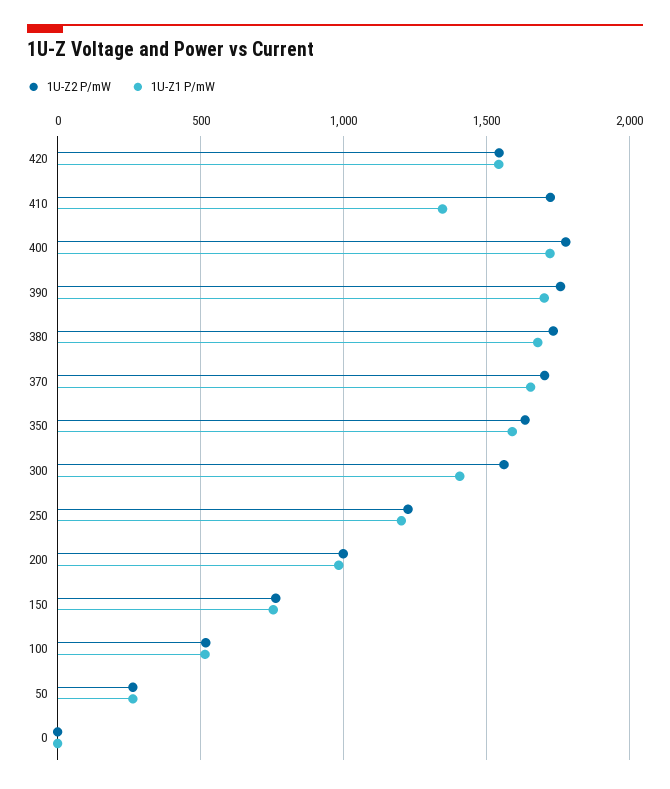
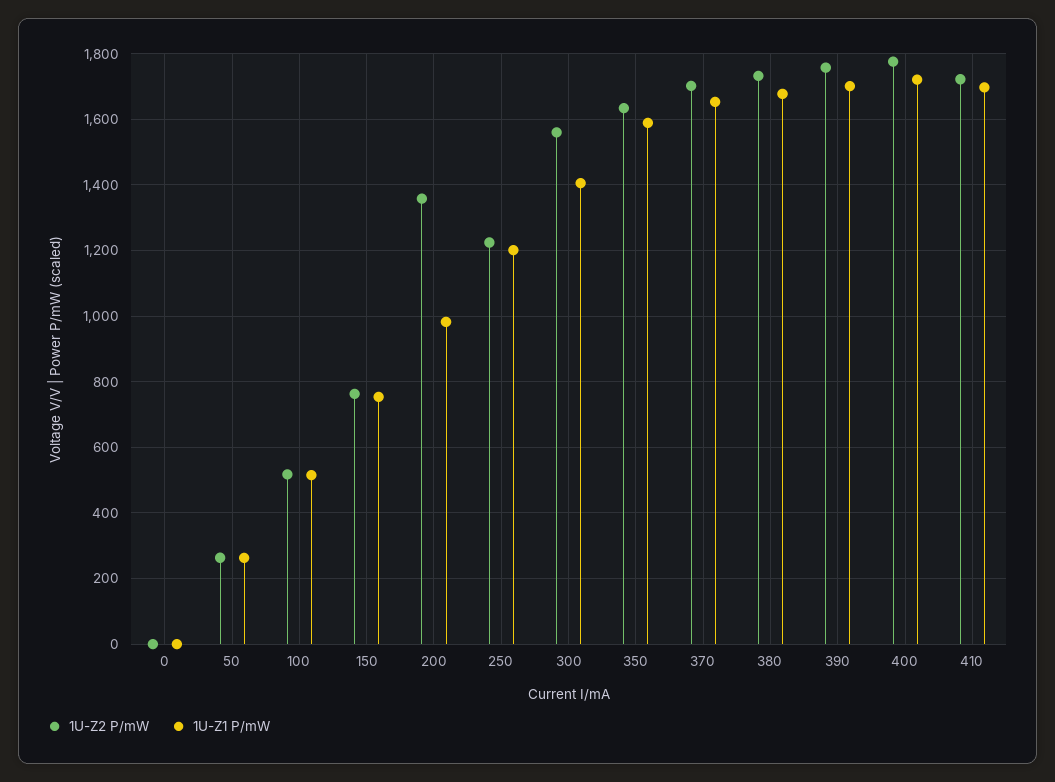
1U-Z2 P/mW, 420: 1550 -> none
1U-Z1 P/mW, 420: 1550 -> none
1U-Z1 P/mW, 410: 1350 -> 1700
1U-Z2 P/mW, 200: 1000 -> 1360

